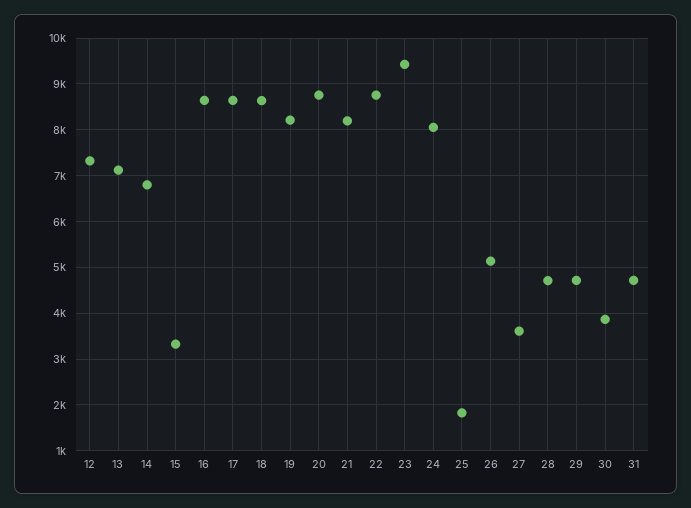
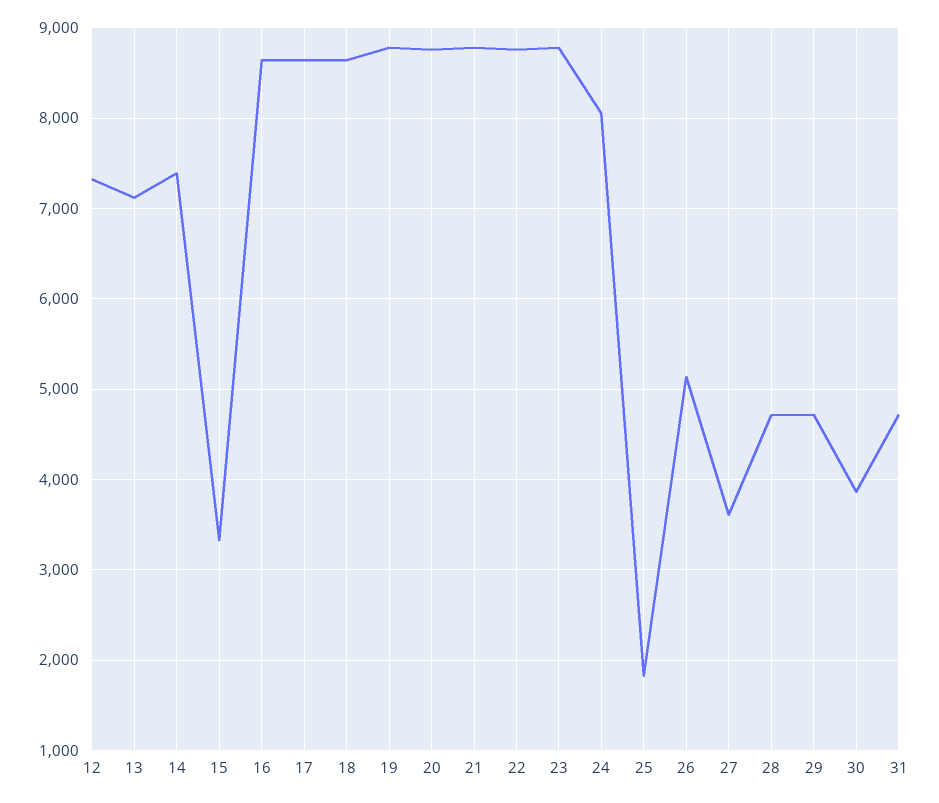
14: 6800 -> 7400
19: 8200 -> 8800
21: 8200 -> 8800
23: 9400 -> 8800

